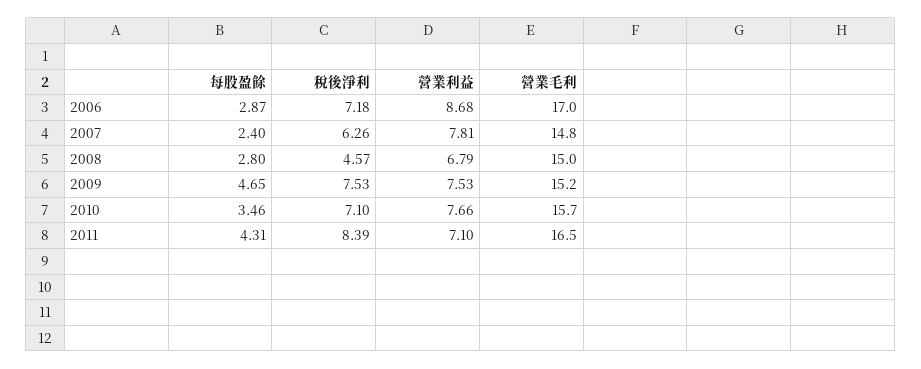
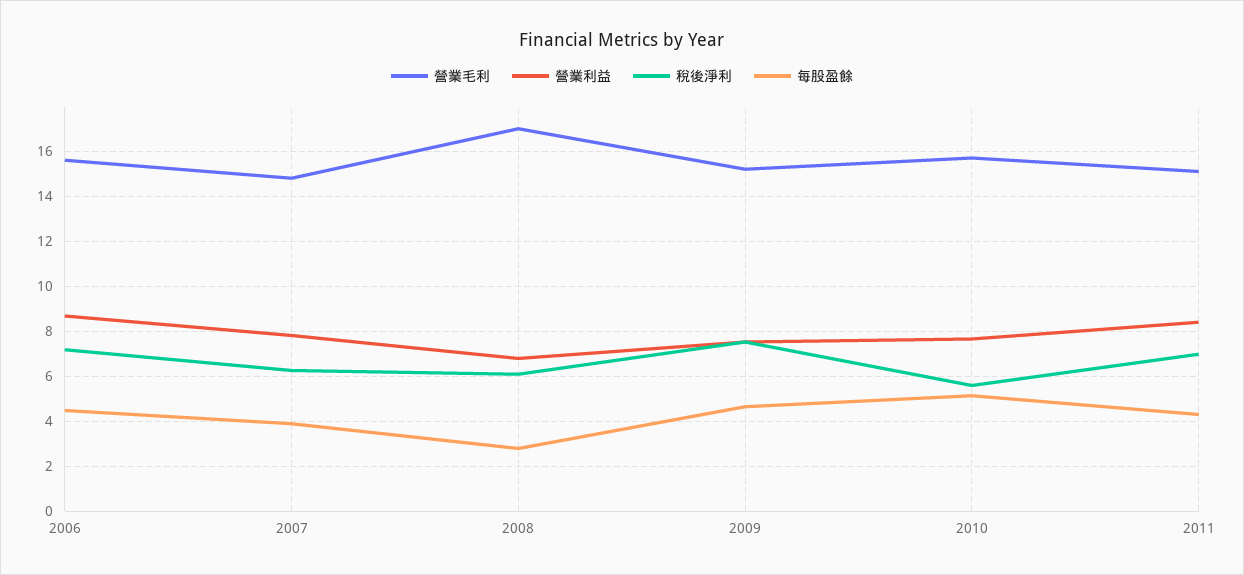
每股盈餘, 2006: 2.87 -> 4.5
營業毛利, 2006: 17 -> 15.5
每股盈餘, 2007: 2.4 -> 4
稅後淨利, 2008: 4.57 -> 6
營業毛利, 2008: 15 -> 17
每股盈餘, 2010: 3.46 -> 5
稅後淨利, 2010: 7.1 -> 5.5
稅後淨利, 2011: 8.39 -> 7
營業利益, 2011: 7.1 -> 8.5
營業毛利, 2011: 16.5 -> 15

